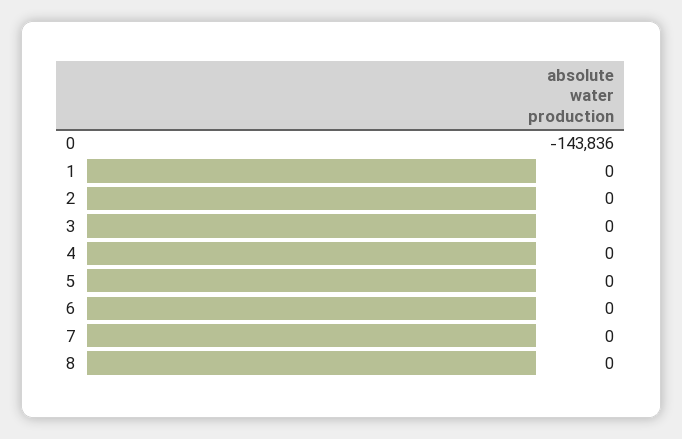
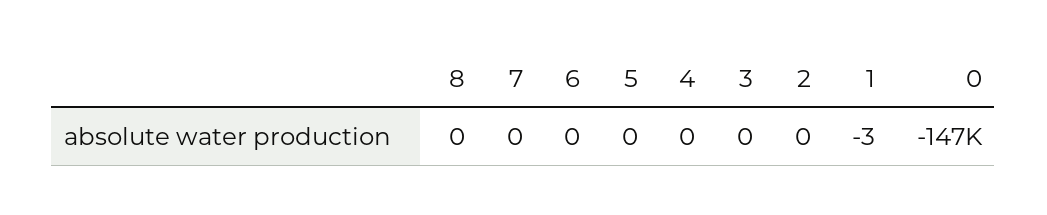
0: -143836 -> -147000
1: 0 -> -3

